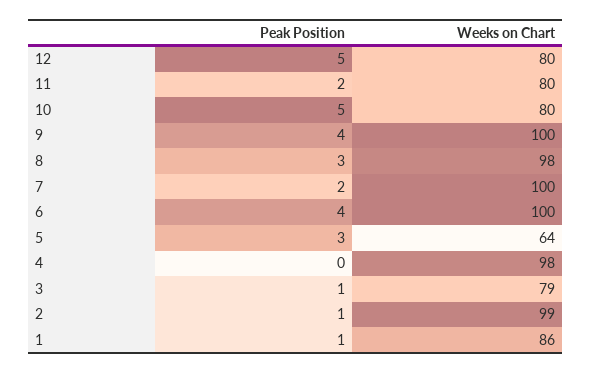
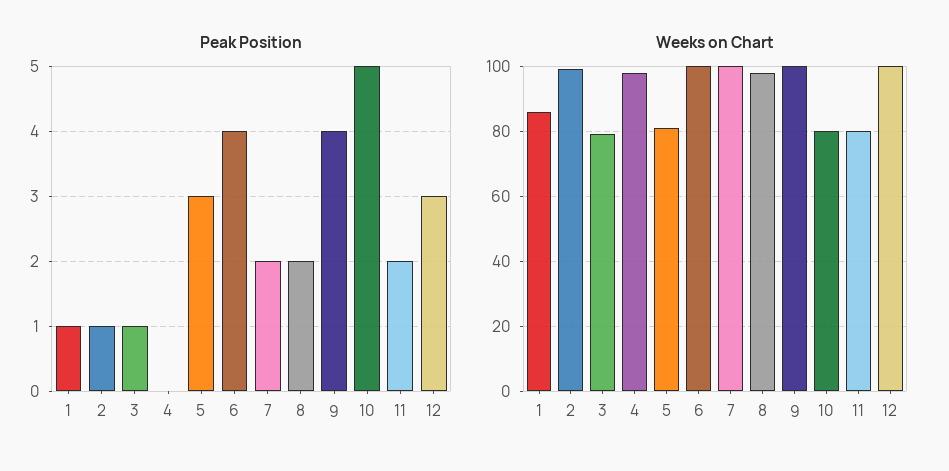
Peak Position, 12: 5 -> 3
Weeks on Chart, 12: 80 -> 100
Peak Position, 8: 3 -> 2
Weeks on Chart, 5: 64 -> 80

